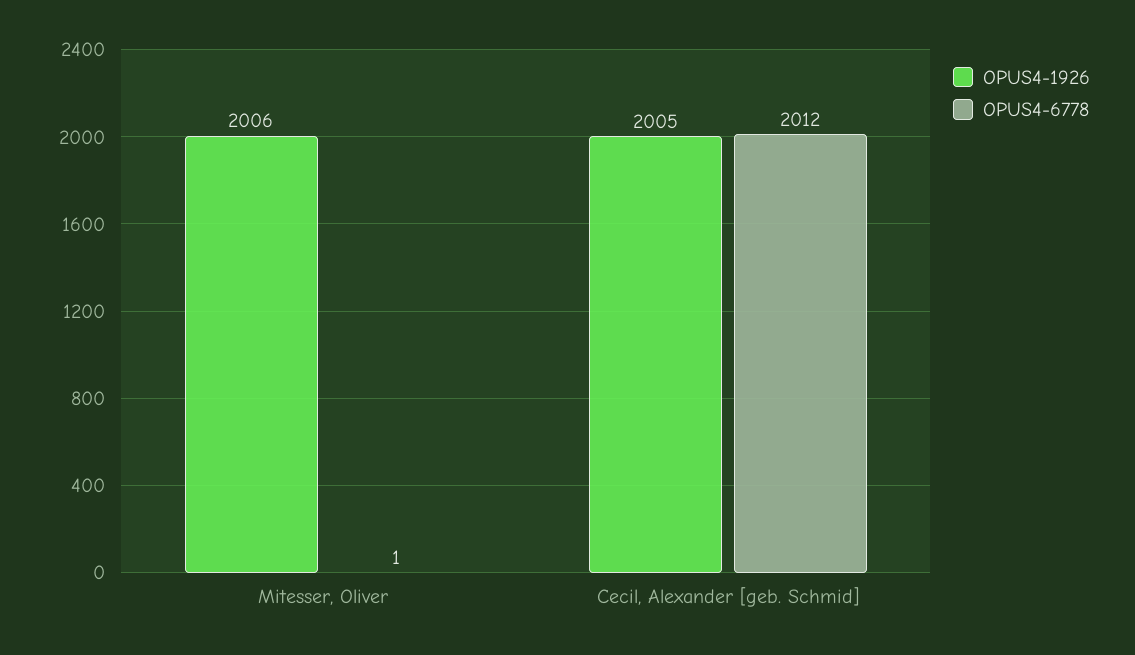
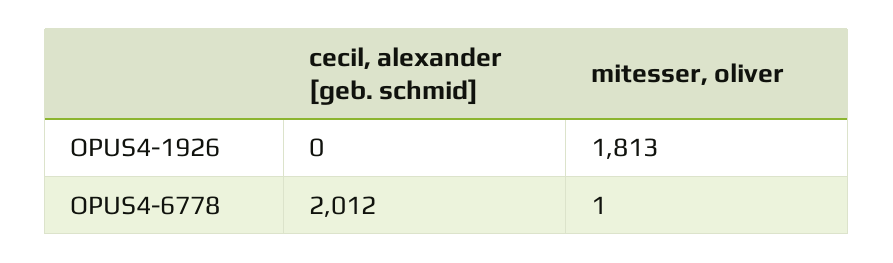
OPUS4-1926, Mitesser, Oliver: 2006 -> 1813
OPUS4-1926, Cecil, Alexander [geb. Schmid]: 2005 -> 0

